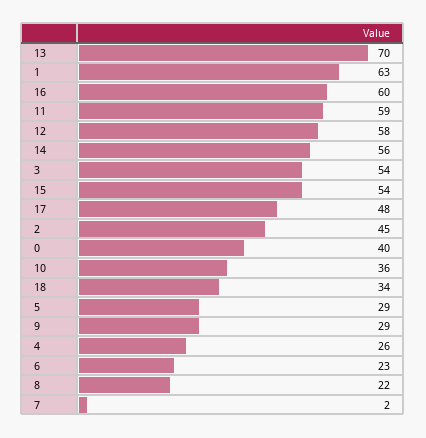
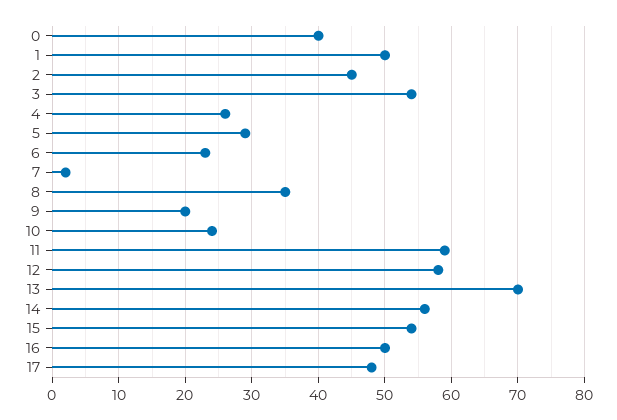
1: 63 -> 50
16: 60 -> 50
10: 36 -> 24
18: 34 -> none
9: 29 -> 20
8: 22 -> 35

